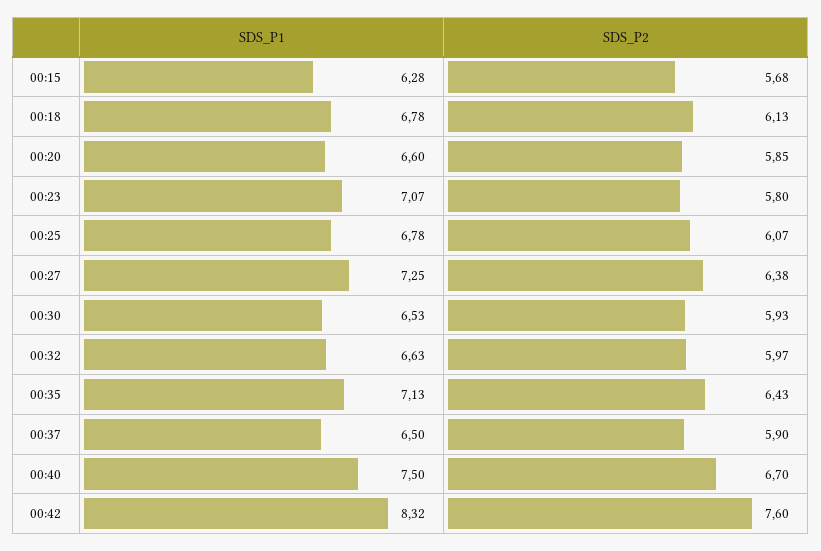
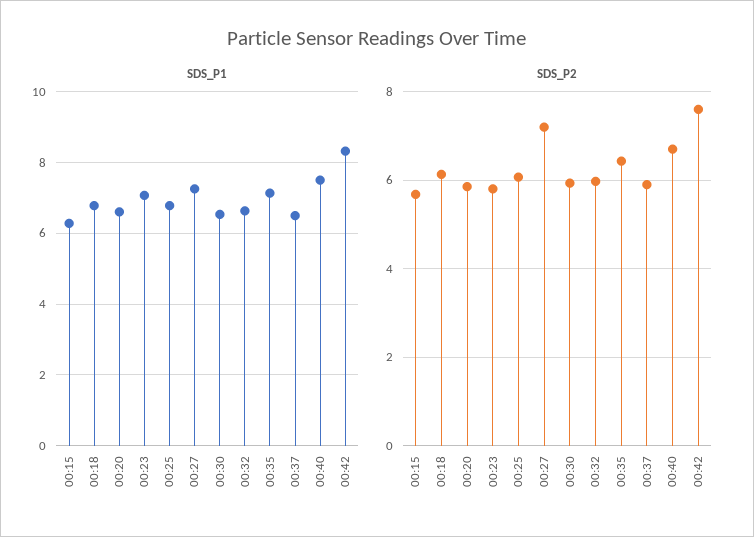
SDS_P2, 00:27: 6.38 -> 7.2

